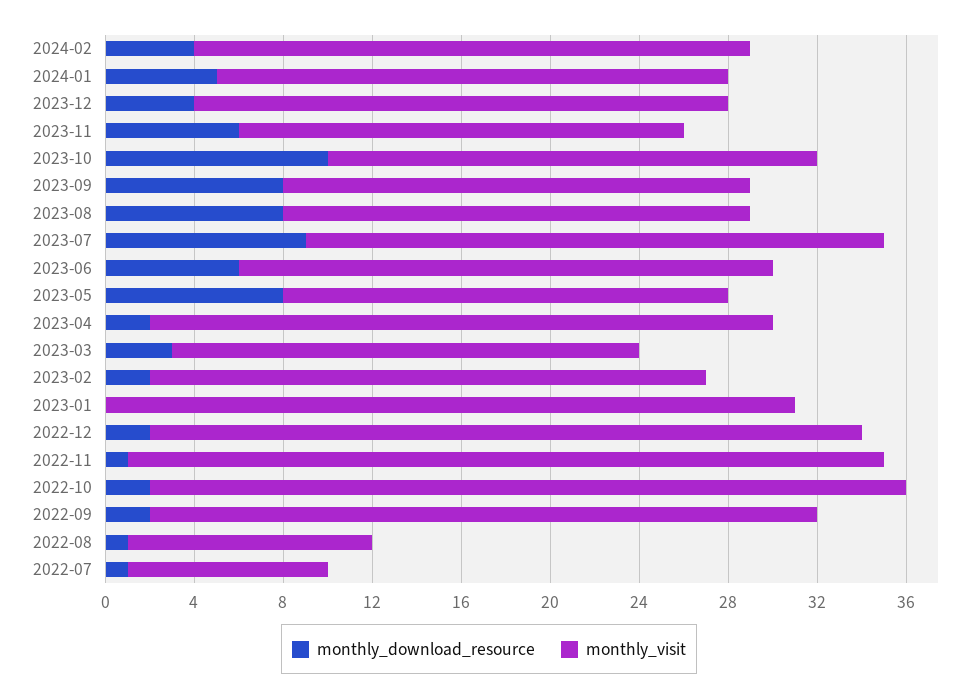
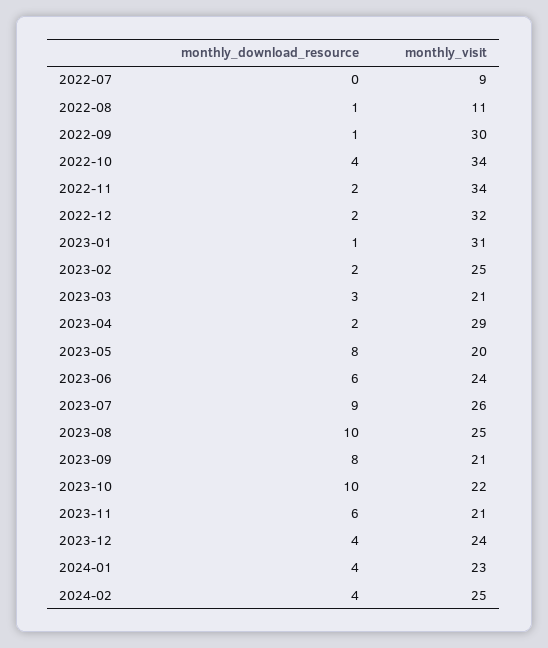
monthly_download_resource, 2024-01: 5 -> 4
monthly_visit, 2023-11: 20 -> 21
monthly_download_resource, 2023-08: 8 -> 10
monthly_visit, 2023-08: 21 -> 25
monthly_visit, 2023-04: 28 -> 29
monthly_download_resource, 2023-01: 0 -> 1
monthly_download_resource, 2022-11: 1 -> 2
monthly_download_resource, 2022-10: 2 -> 4
monthly_download_resource, 2022-09: 2 -> 1
monthly_download_resource, 2022-07: 1 -> 0

